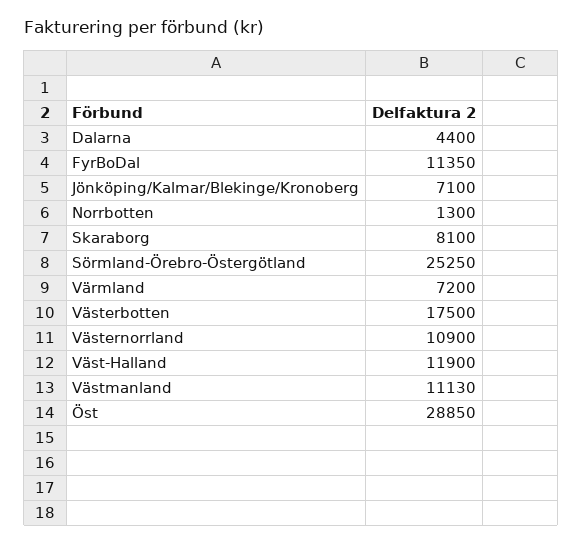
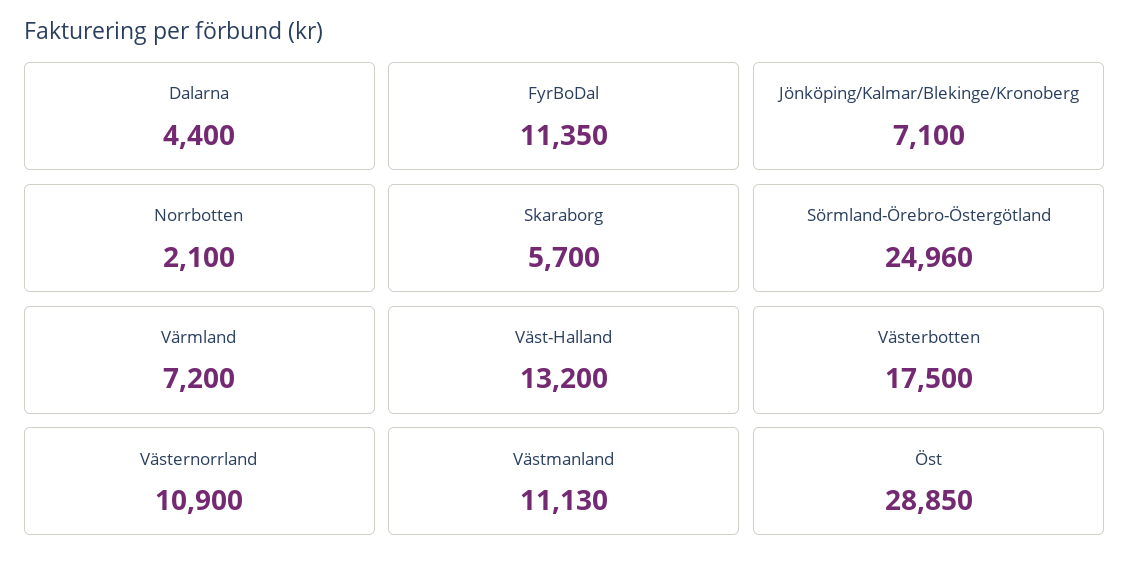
Norrbotten: 1300 -> 2100
Skaraborg: 8100 -> 5700
Sörmland-Örebro-Östergötland: 25250 -> 24960
Väst-Halland: 11900 -> 13200

